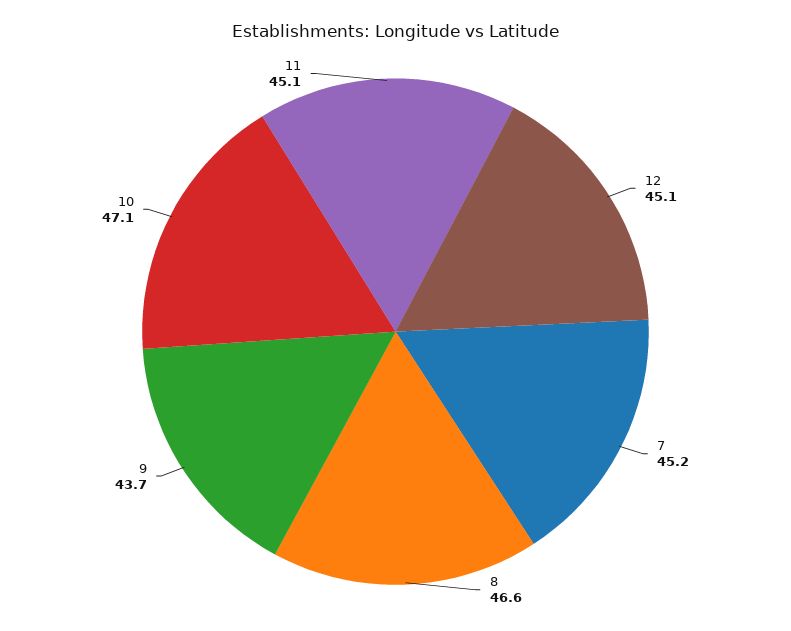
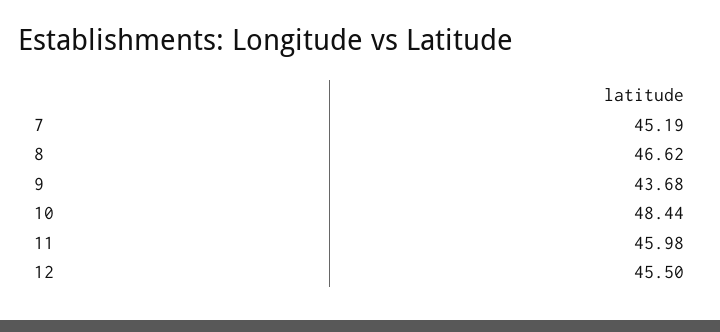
12: 45.1 -> 45.5
10: 47.1 -> 48.44
11: 45.1 -> 45.98

